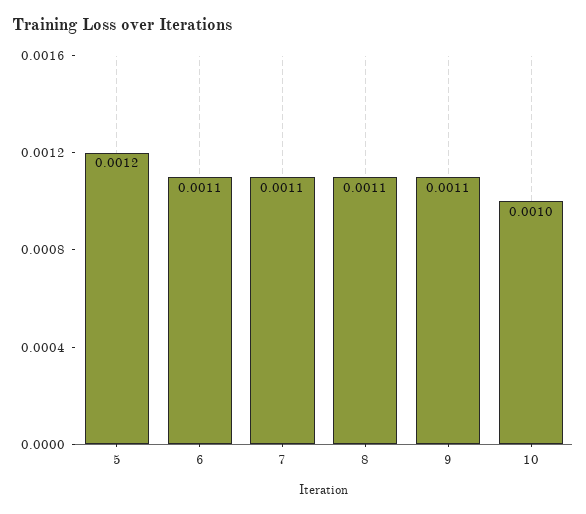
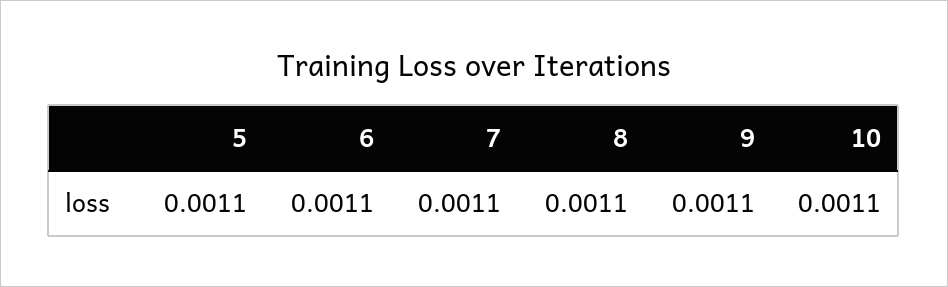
5: 0.0012 -> 0.0011
10: 0.001 -> 0.0011

